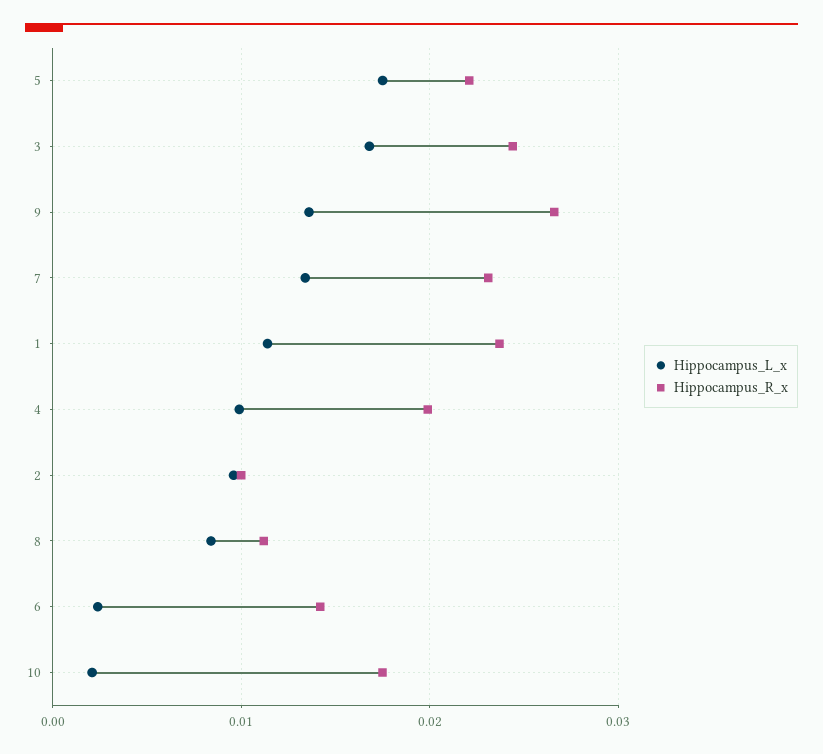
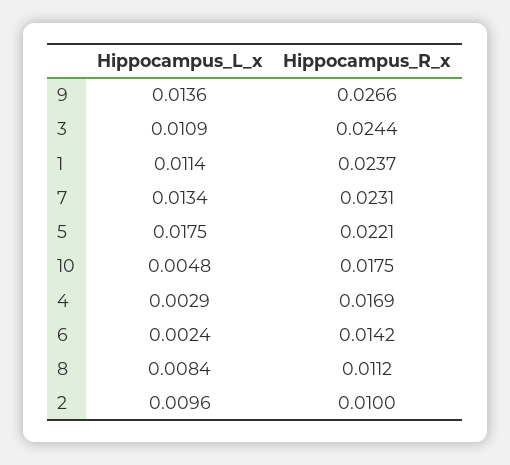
Hippocampus_L_x, 3: 0.017 -> 0.0109
Hippocampus_L_x, 4: 0.01 -> 0.0029
Hippocampus_R_x, 4: 0.02 -> 0.0169
Hippocampus_L_x, 10: 0.002 -> 0.0048

